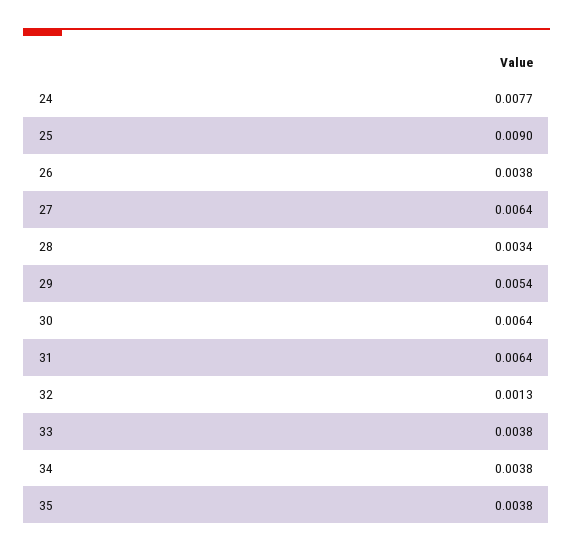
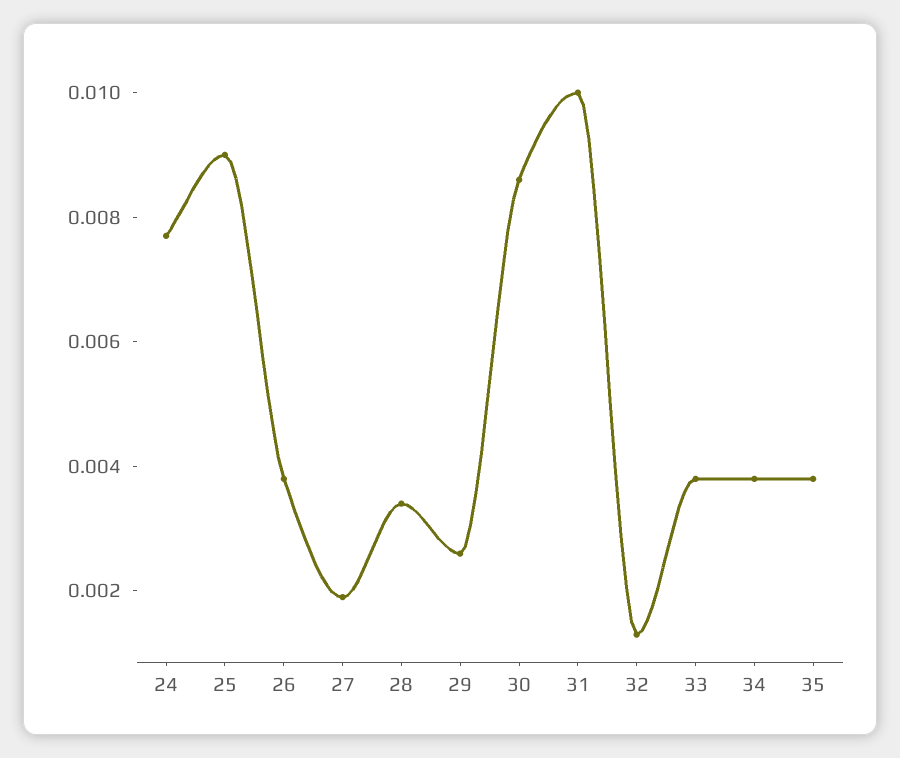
27: 0.0064 -> 0.002
29: 0.0054 -> 0.0025
30: 0.0064 -> 0.0085
31: 0.0064 -> 0.01

